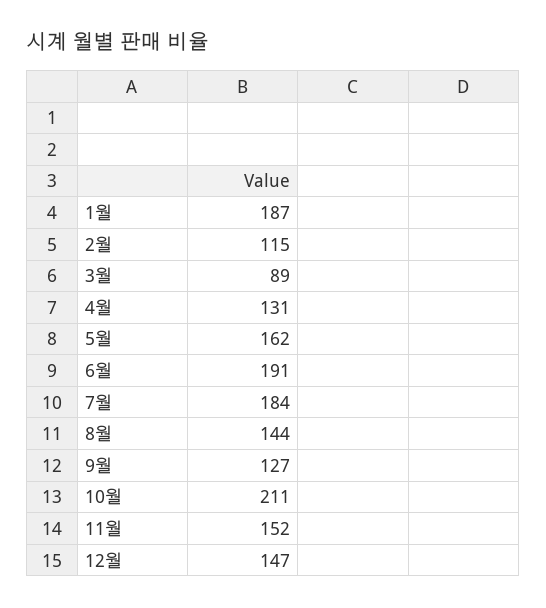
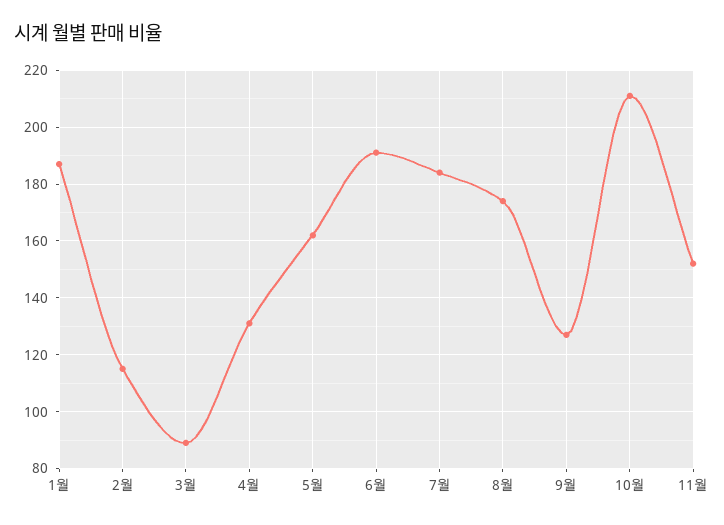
8월: 144 -> 175
12월: 147 -> none

